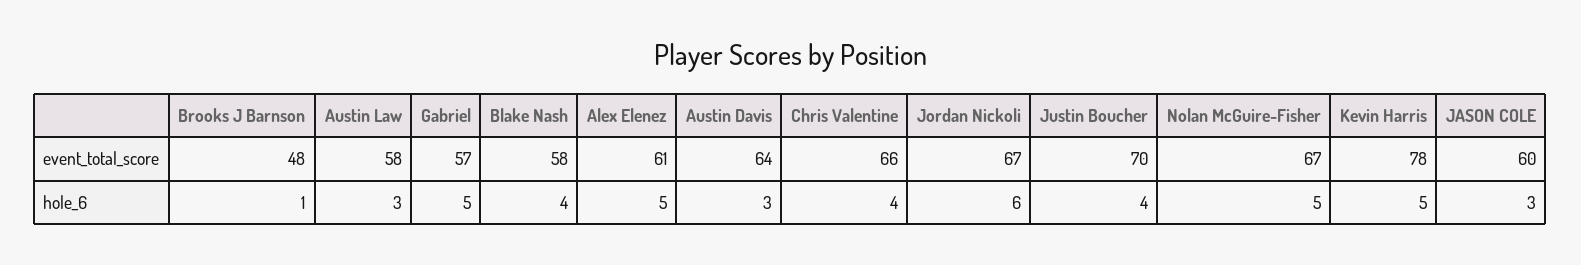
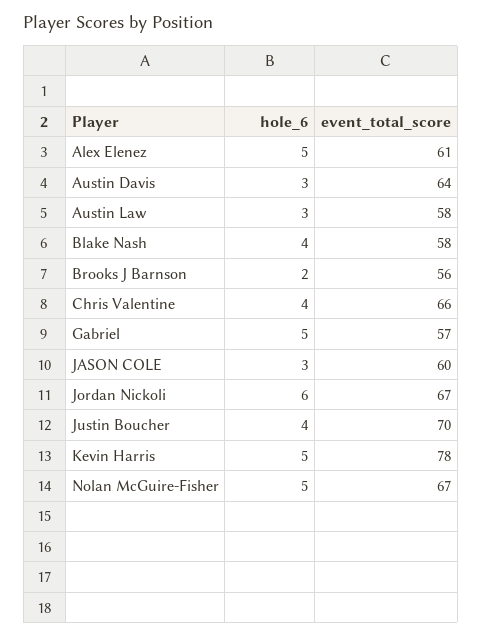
Brooks J Barnson, event_total_score: 48 -> 56
Brooks J Barnson, hole_6: 1 -> 2

